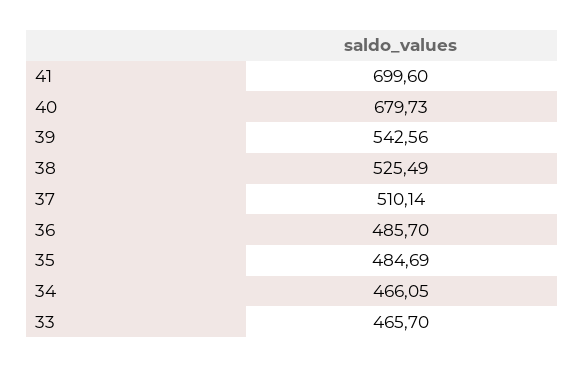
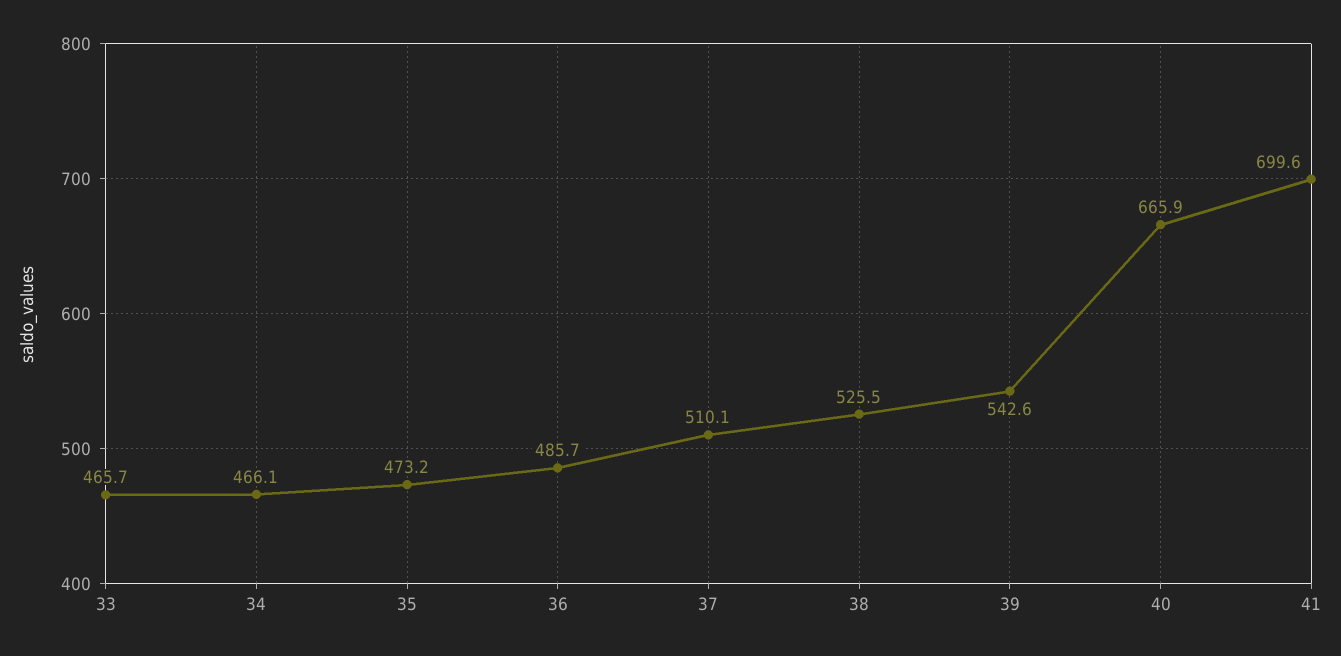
40: 679.73 -> 665.9
35: 484.69 -> 473.2

